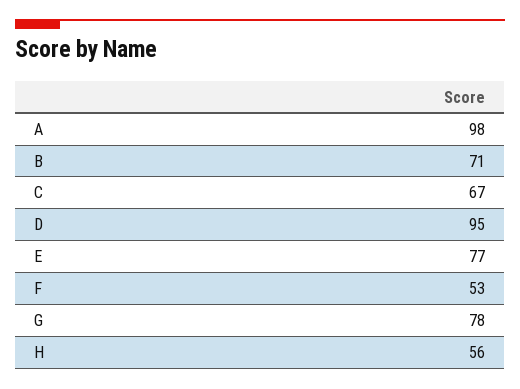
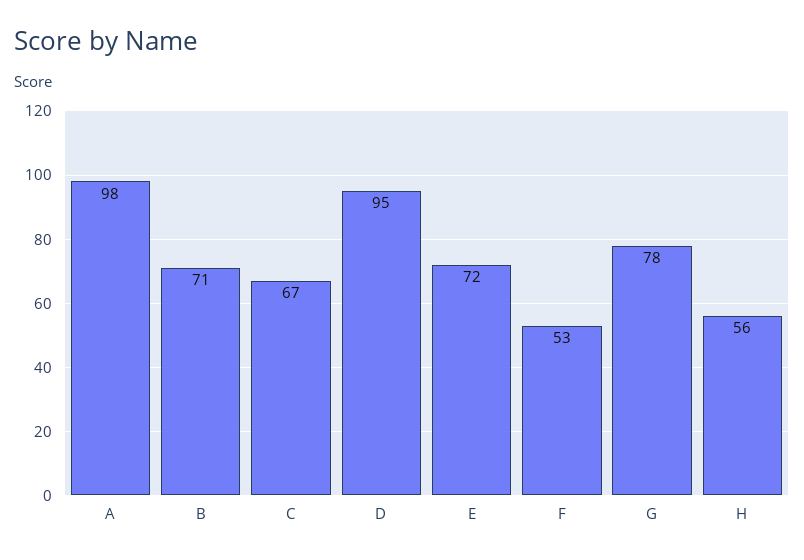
E: 77 -> 72

